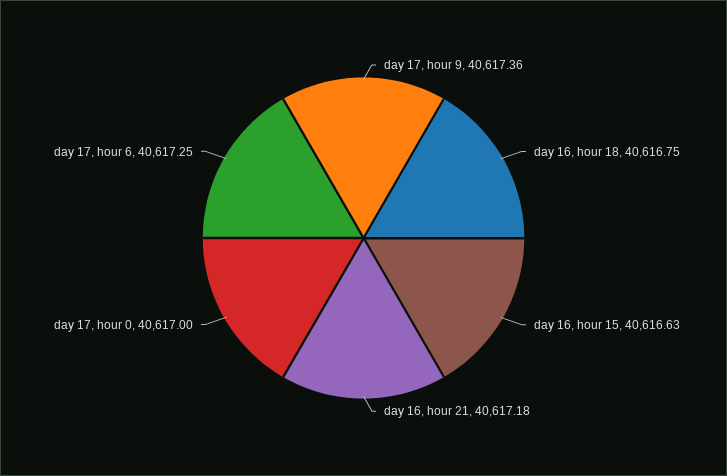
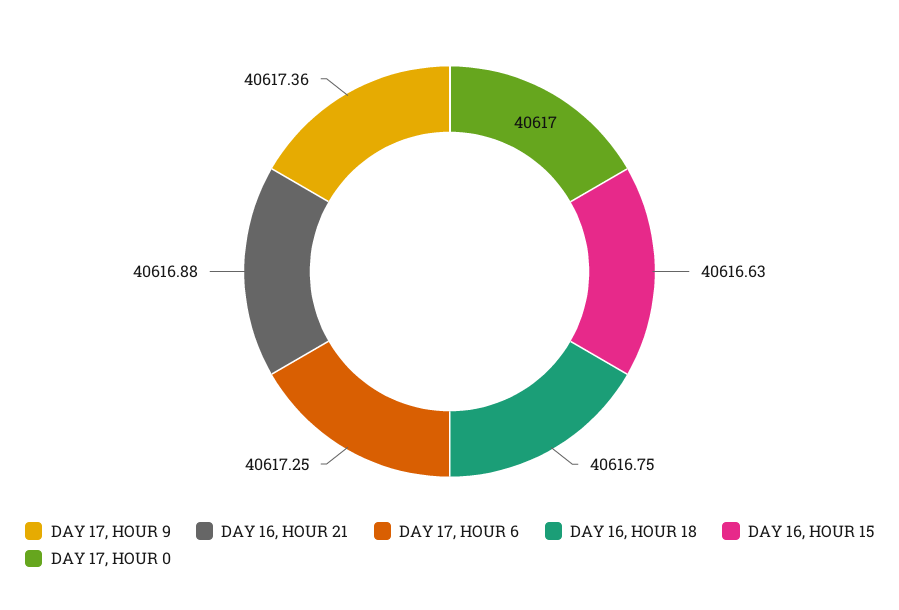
day 16, hour 21: 40617.18 -> 40616.88

